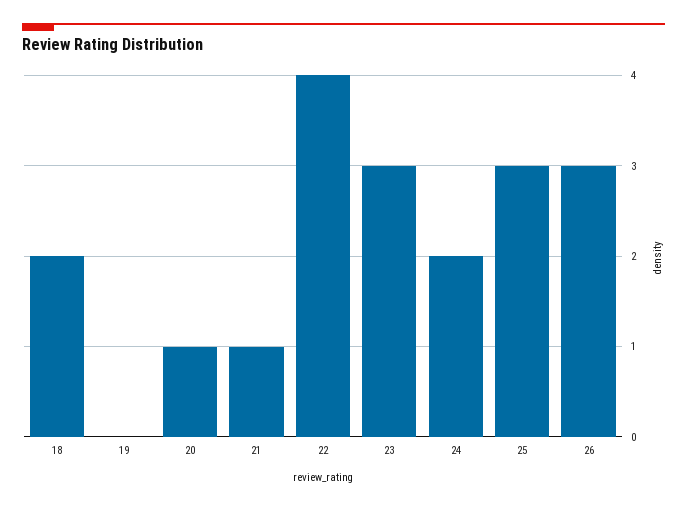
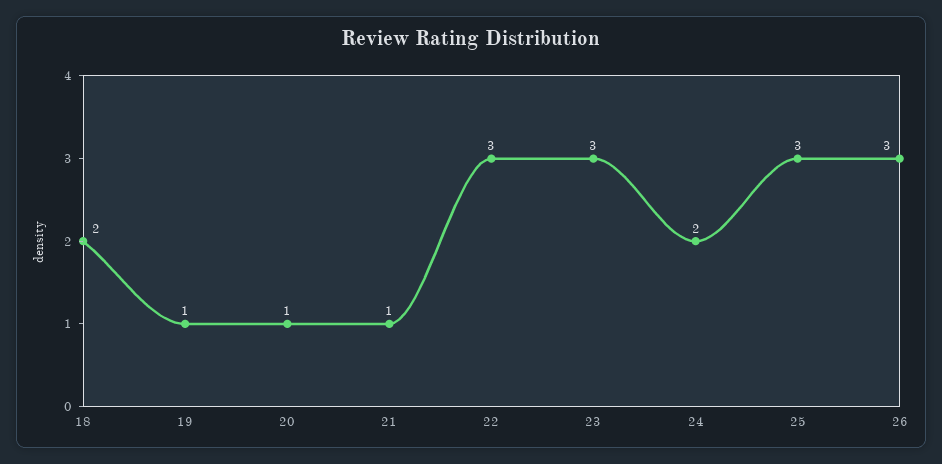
19: 0 -> 1
22: 4 -> 3

